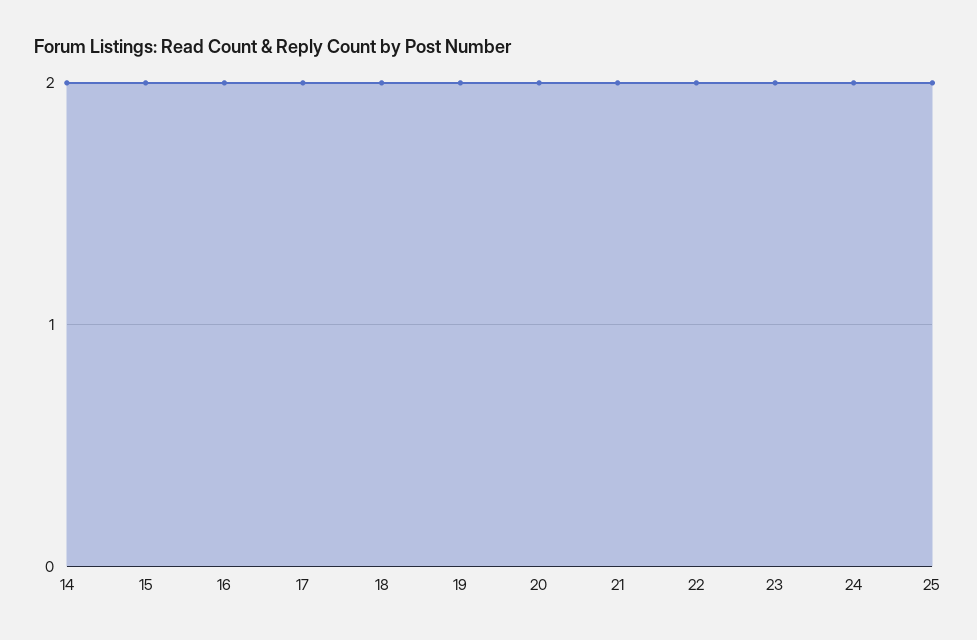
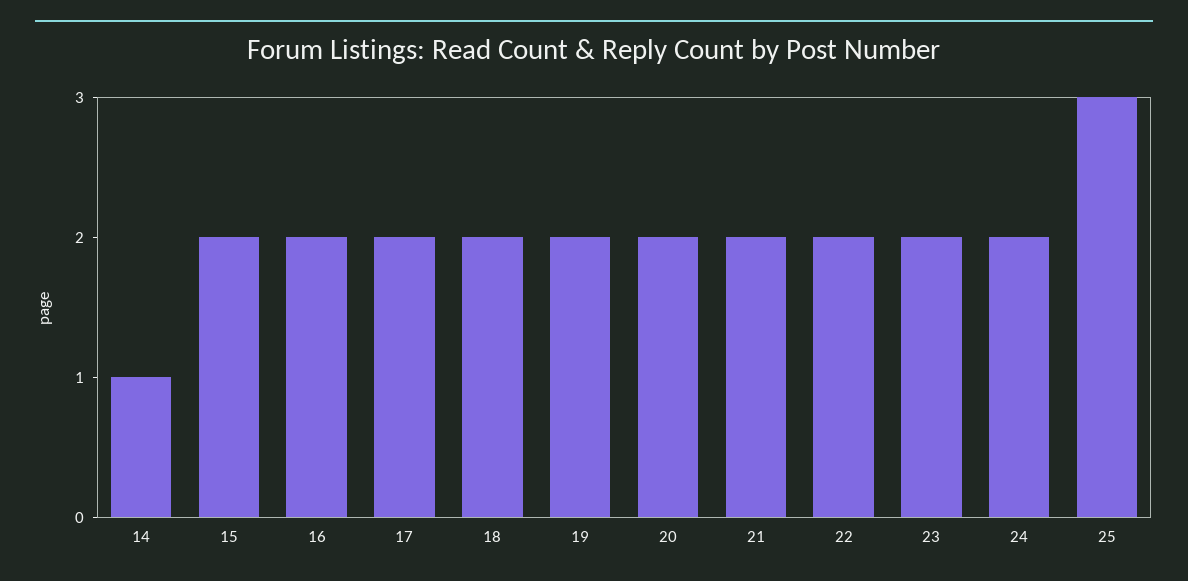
14: 2 -> 1
25: 2 -> 3

